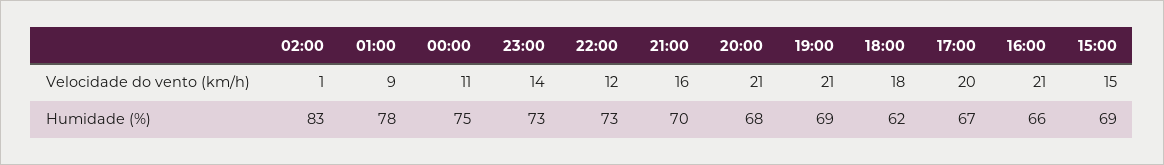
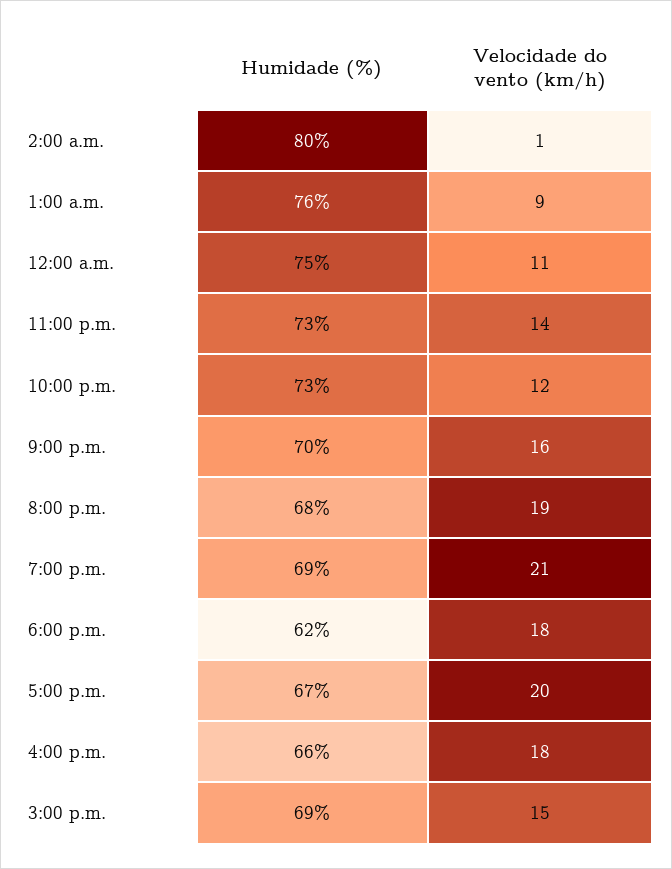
20:00, Velocidade do vento (km/h): 21 -> 19
16:00, Velocidade do vento (km/h): 21 -> 18
02:00, Humidade (%): 83 -> 80
01:00, Humidade (%): 78 -> 76

